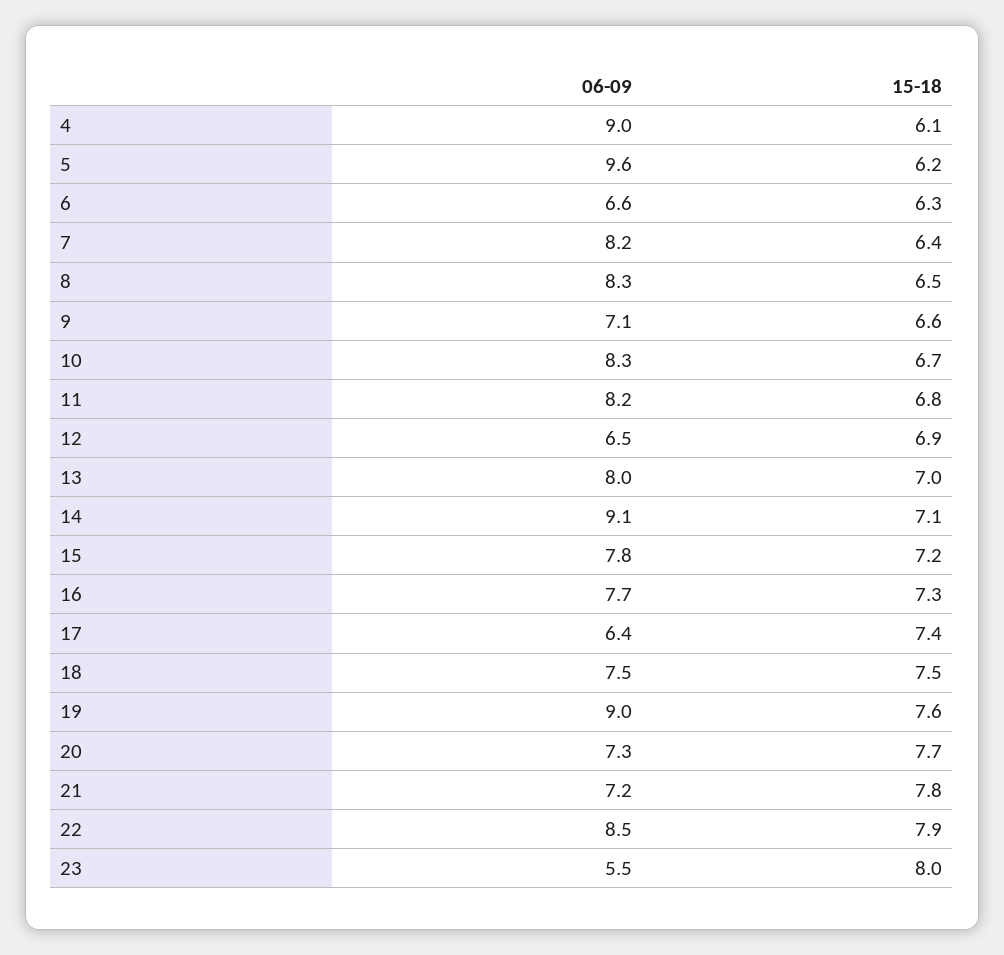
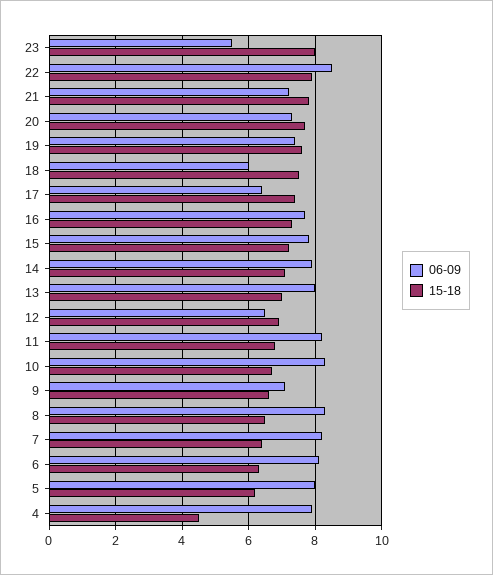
06-09, 4: 9 -> 8
15-18, 4: 6.1 -> 4.5
06-09, 5: 9.6 -> 8
06-09, 6: 6.6 -> 8
06-09, 14: 9.1 -> 8
06-09, 18: 7.5 -> 6
06-09, 19: 9 -> 7.5

